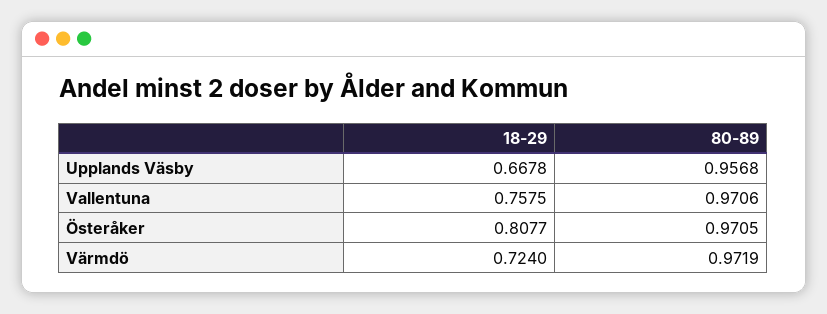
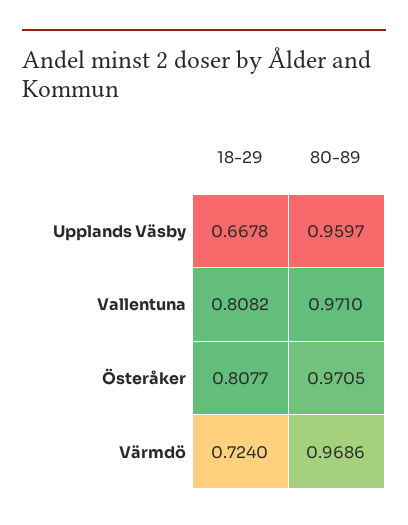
80-89, Upplands Väsby: 0.9568 -> 0.9597
18-29, Vallentuna: 0.7575 -> 0.8082
80-89, Vallentuna: 0.9706 -> 0.971
80-89, Värmdö: 0.9719 -> 0.9686

